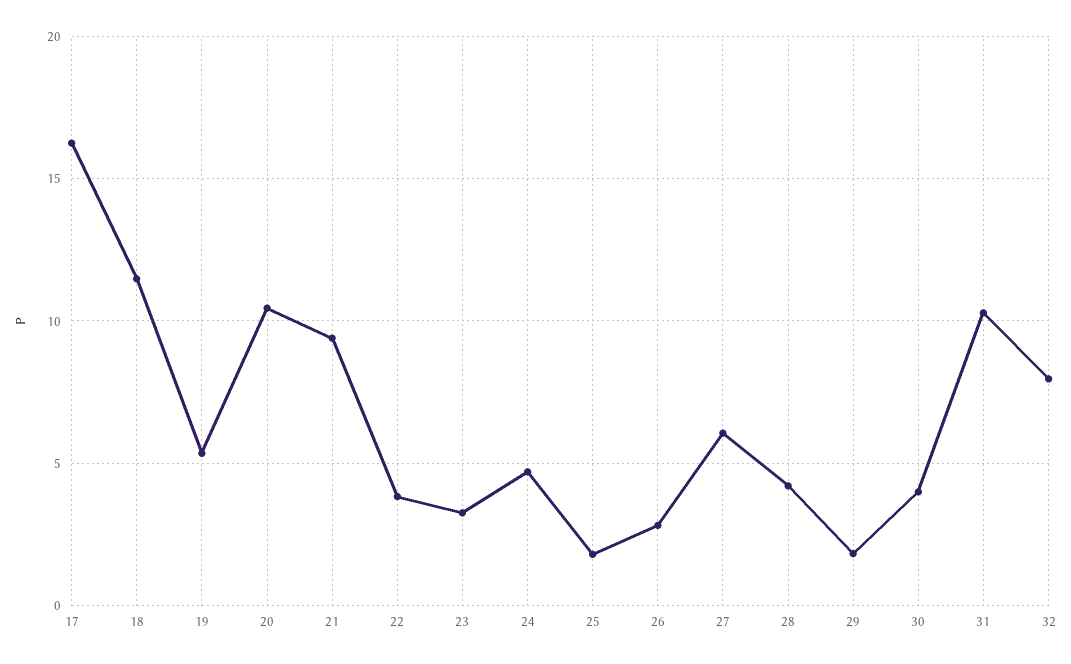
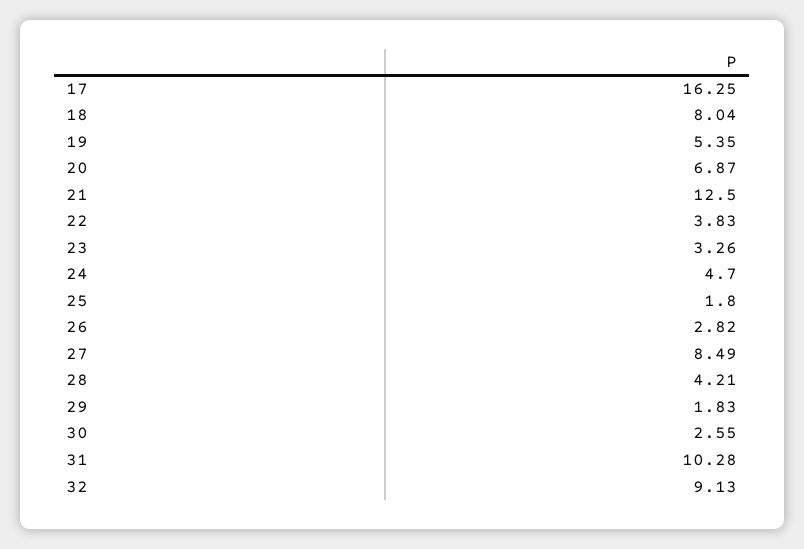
18: 11.5 -> 8.04
20: 10.5 -> 6.87
21: 9.5 -> 12.5
27: 6 -> 8.49
30: 4 -> 2.55
32: 8 -> 9.13

